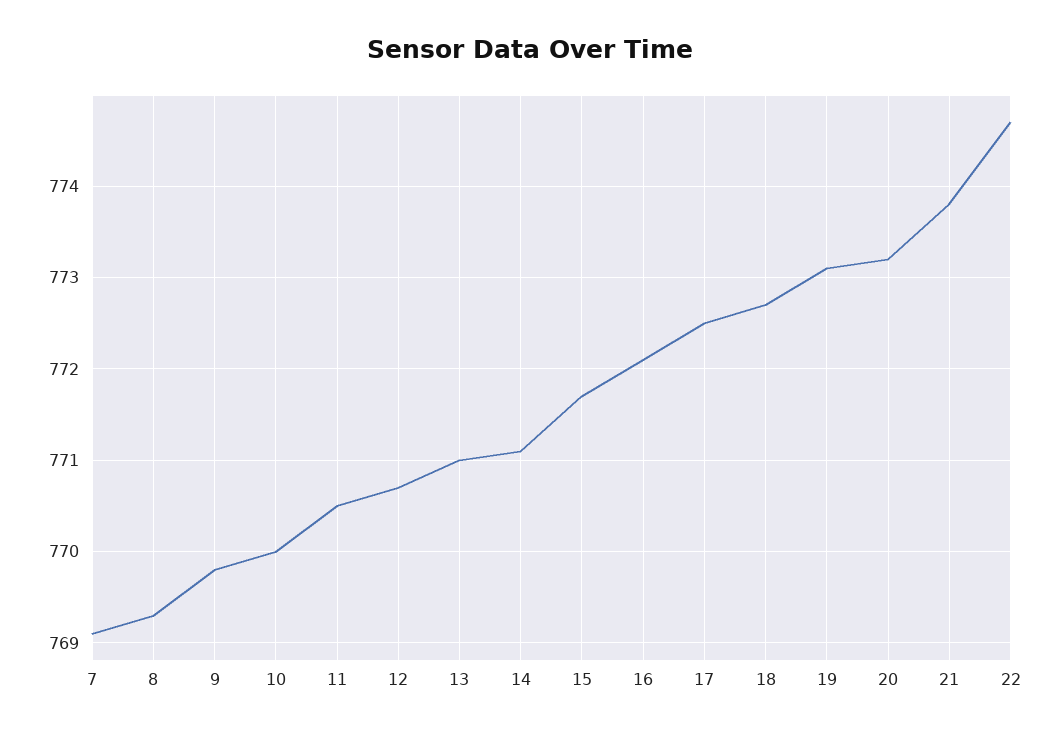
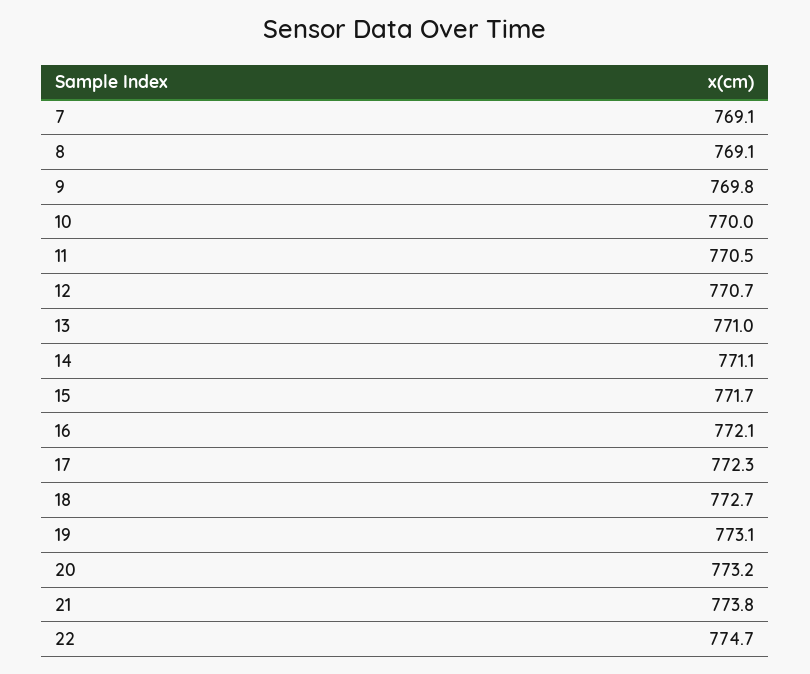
8: 769.3 -> 769.1
17: 772.5 -> 772.3

